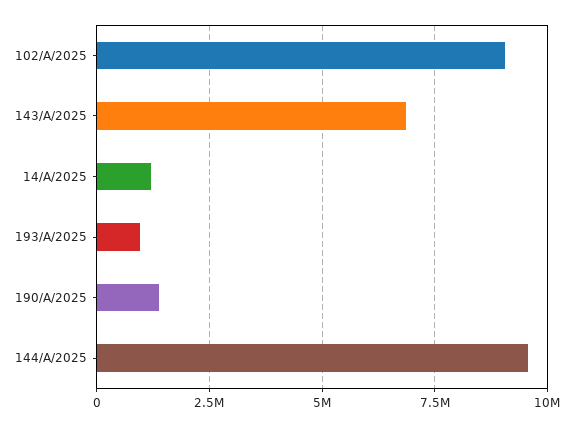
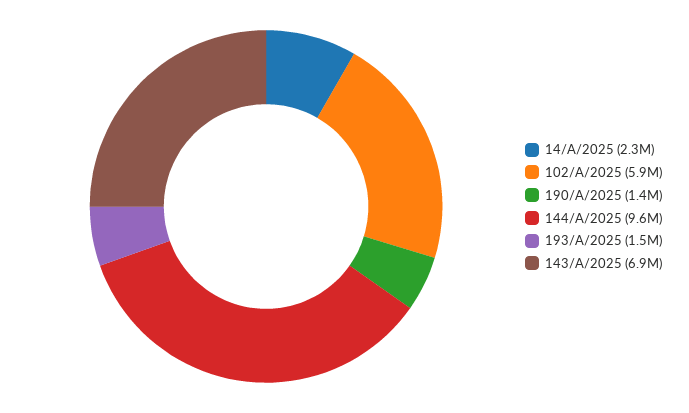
102/A/2025: 9000000 -> 5900000
14/A/2025: 1250000 -> 2300000
193/A/2025: 1000000 -> 1500000

